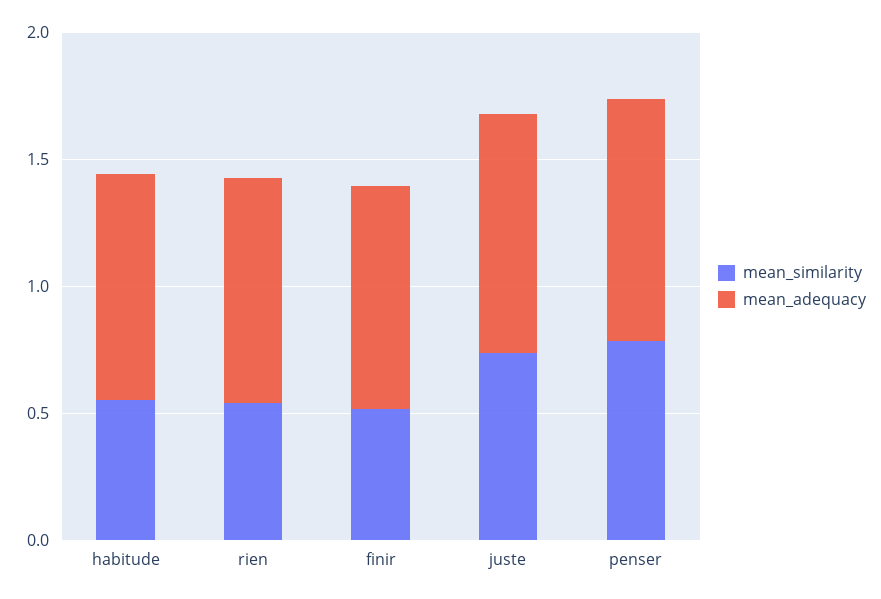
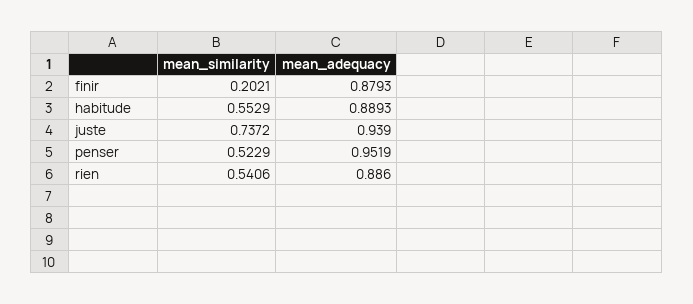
mean_similarity, finir: 0.5 -> 0.2021
mean_similarity, penser: 0.8 -> 0.5229

